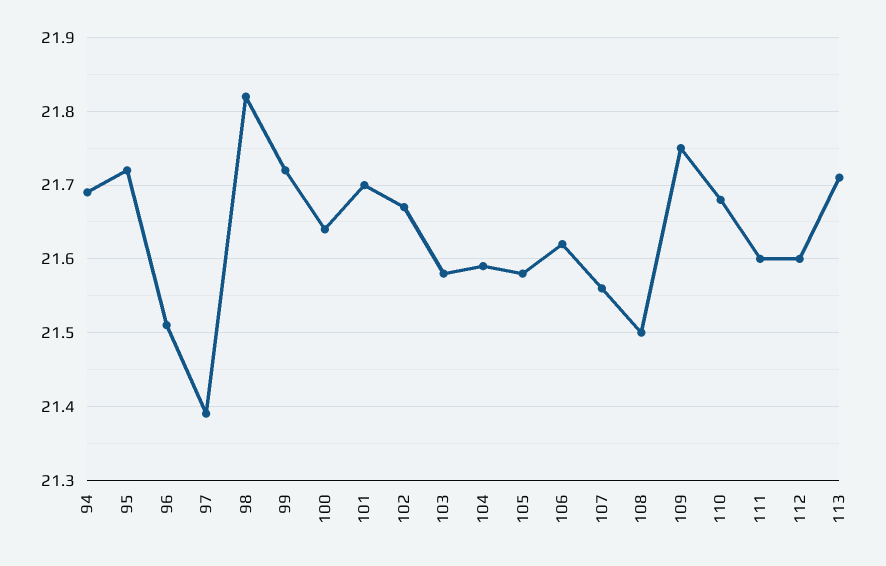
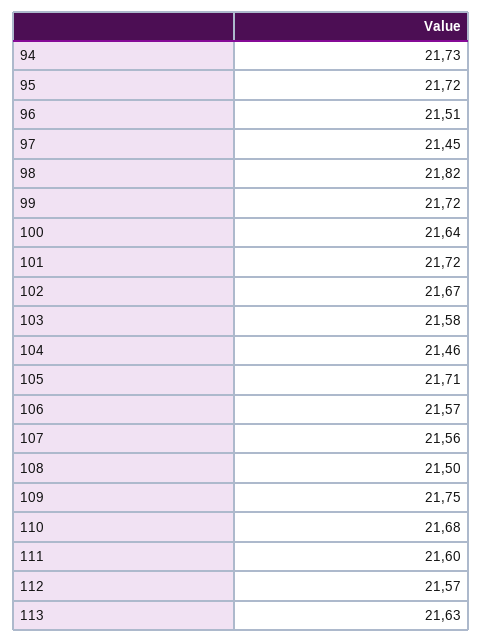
94: 21.69 -> 21.73
97: 21.39 -> 21.45
101: 21.7 -> 21.72
104: 21.59 -> 21.46
105: 21.58 -> 21.71
106: 21.62 -> 21.57
112: 21.6 -> 21.57
113: 21.71 -> 21.63

